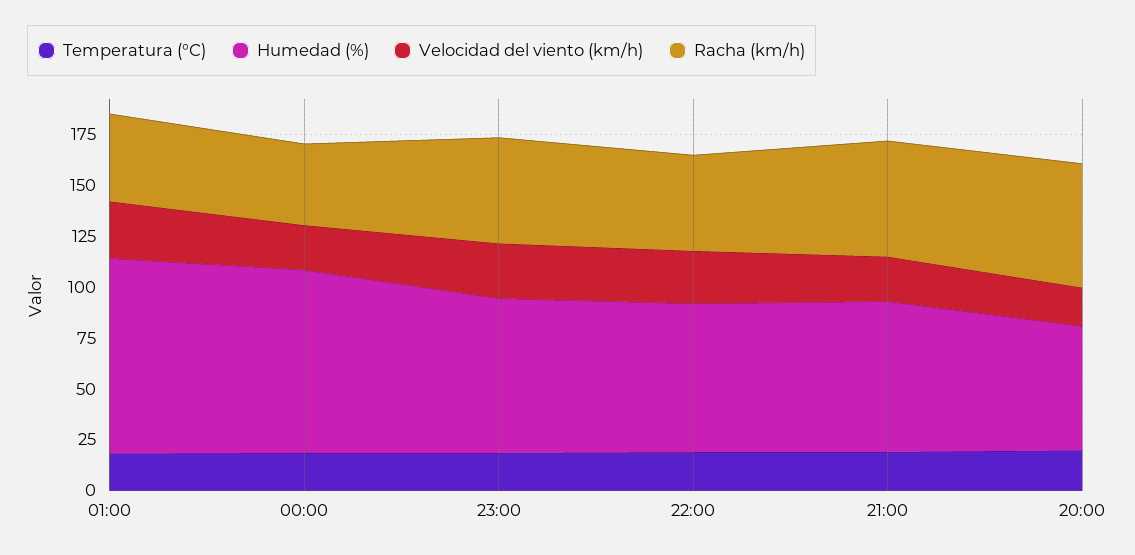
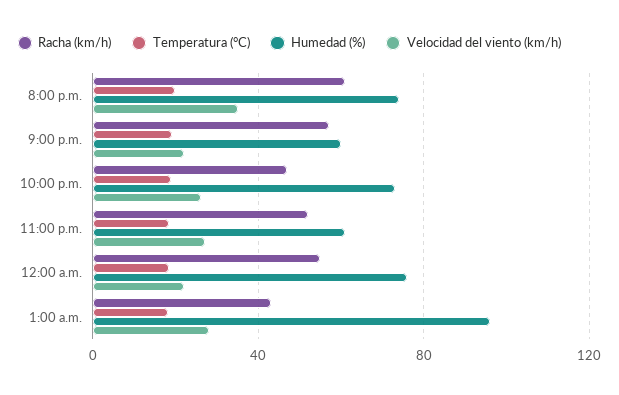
Humedad (%), 00:00: 90 -> 75
Racha (km/h), 00:00: 40 -> 55
Humedad (%), 23:00: 75 -> 60
Humedad (%), 21:00: 75 -> 60
Humedad (%), 20:00: 60 -> 75
Velocidad del viento (km/h), 20:00: 20 -> 35

